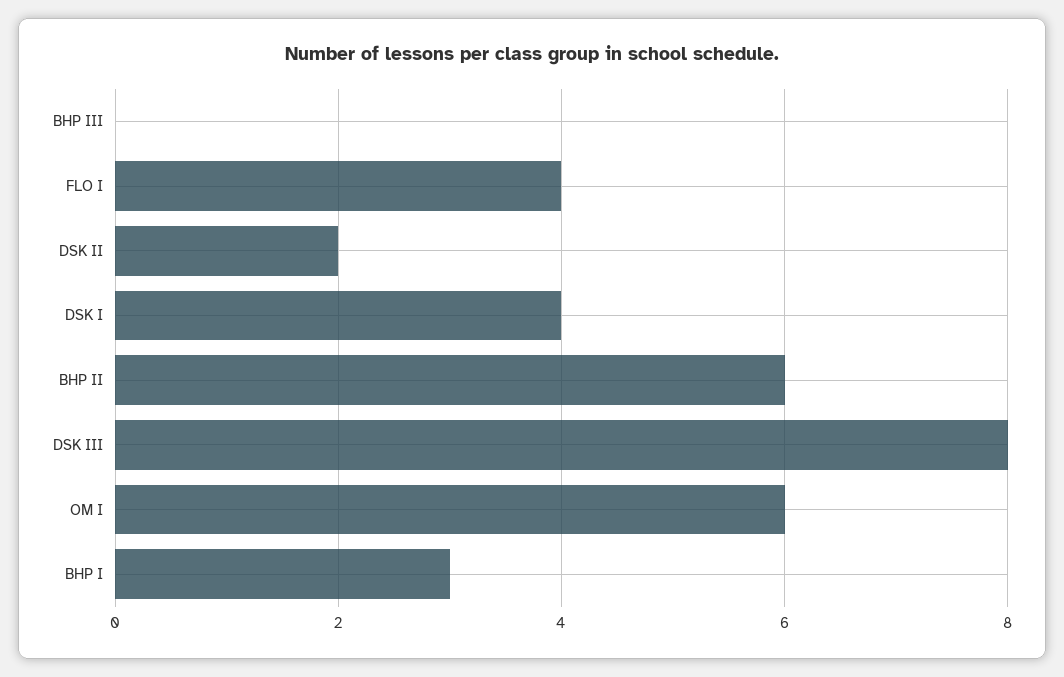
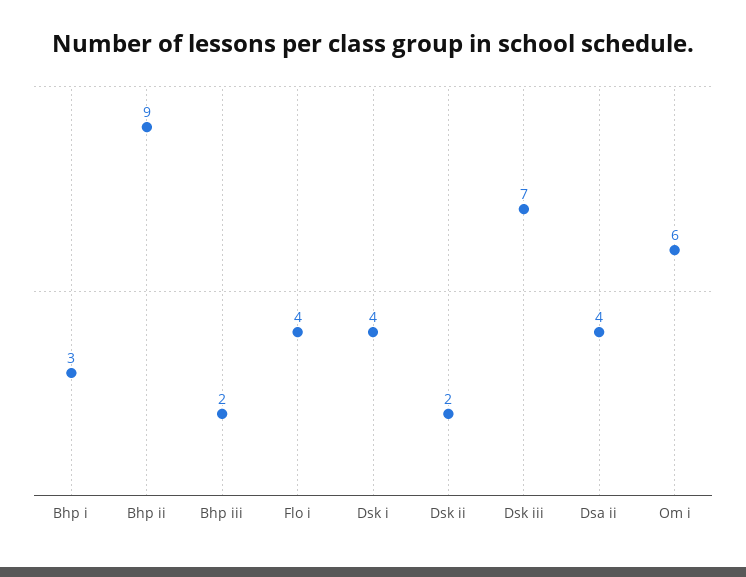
BHP III: 0 -> 2
BHP II: 6 -> 9
DSK III: 8 -> 7
Dsa ii: none -> 4

